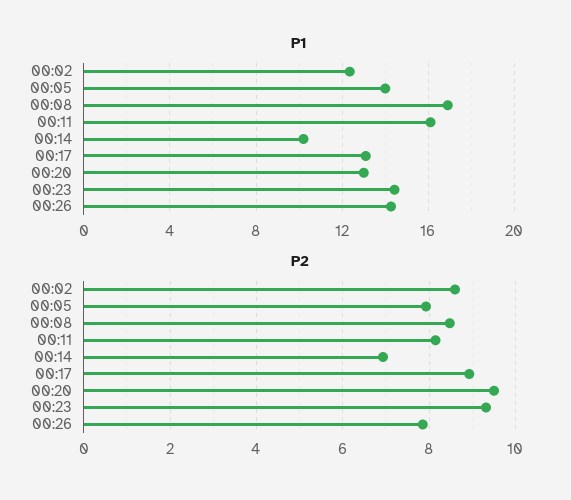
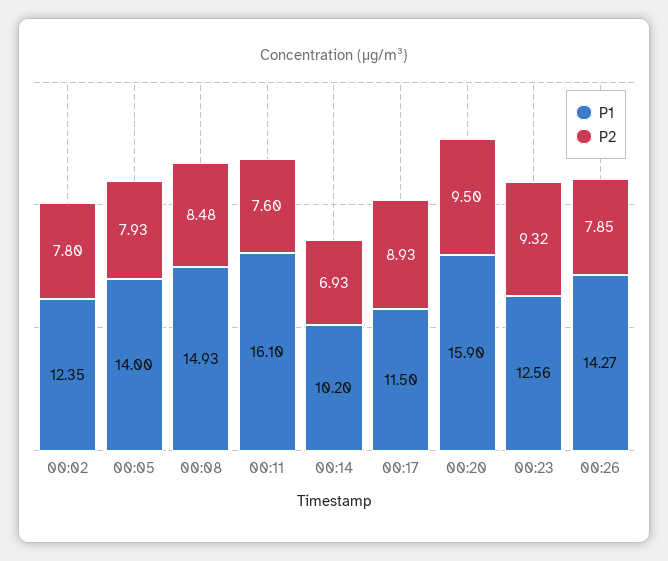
P1, 00:08: 17 -> 14.93
P1, 00:17: 13 -> 11.5
P1, 00:20: 13 -> 15.9
P1, 00:23: 14.5 -> 12.56
P2, 00:02: 8.6 -> 7.8
P2, 00:11: 8.2 -> 7.6

